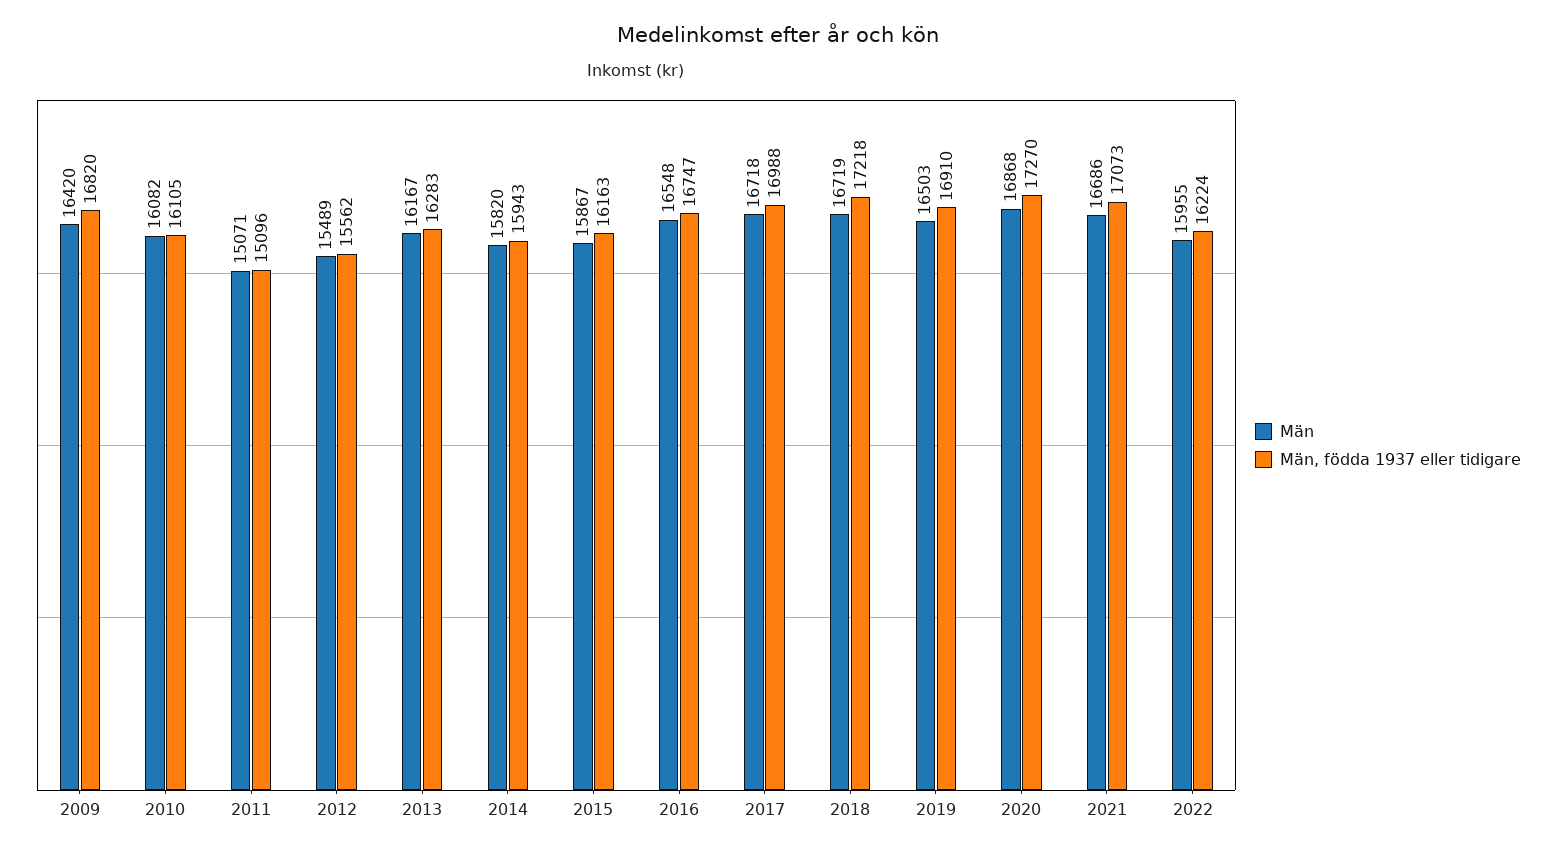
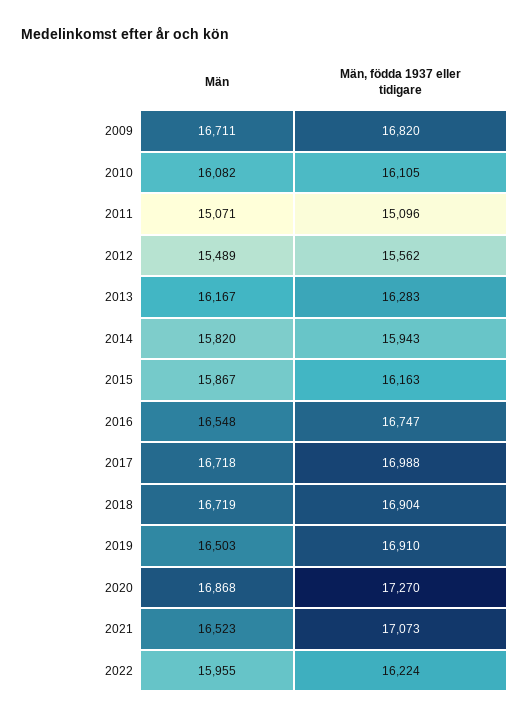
Män, 2009: 16420 -> 16711
Män, födda 1937 eller tidigare, 2018: 17218 -> 16904
Män, 2021: 16686 -> 16523

